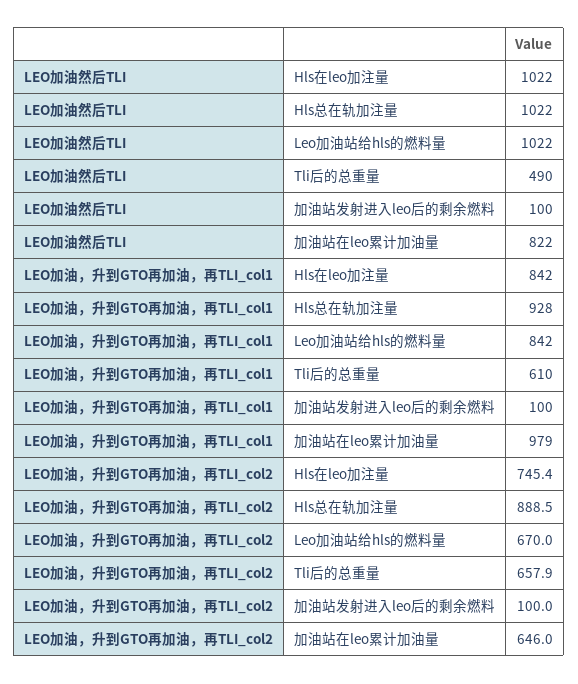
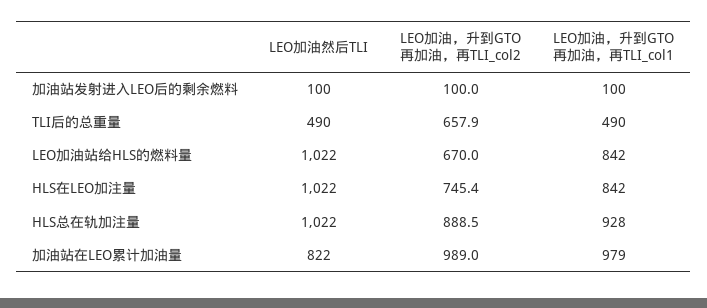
LEO加油，升到GTO再加油，再TLI_col1, Tli后的总重量: 610 -> 490
LEO加油，升到GTO再加油，再TLI_col2, 加油站在leo累计加油量: 646 -> 989

